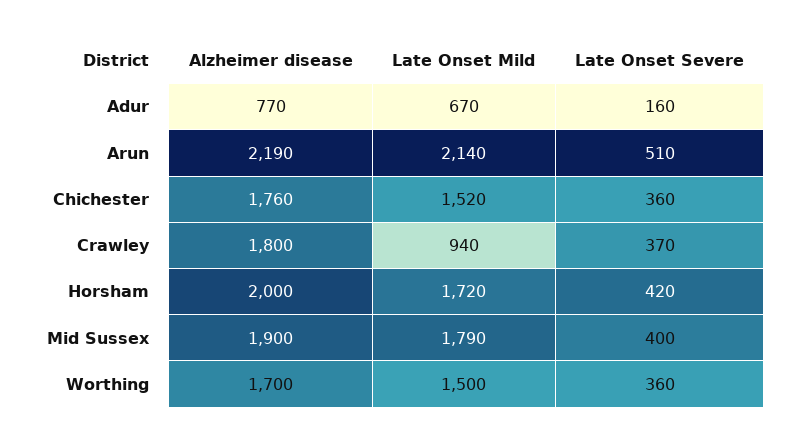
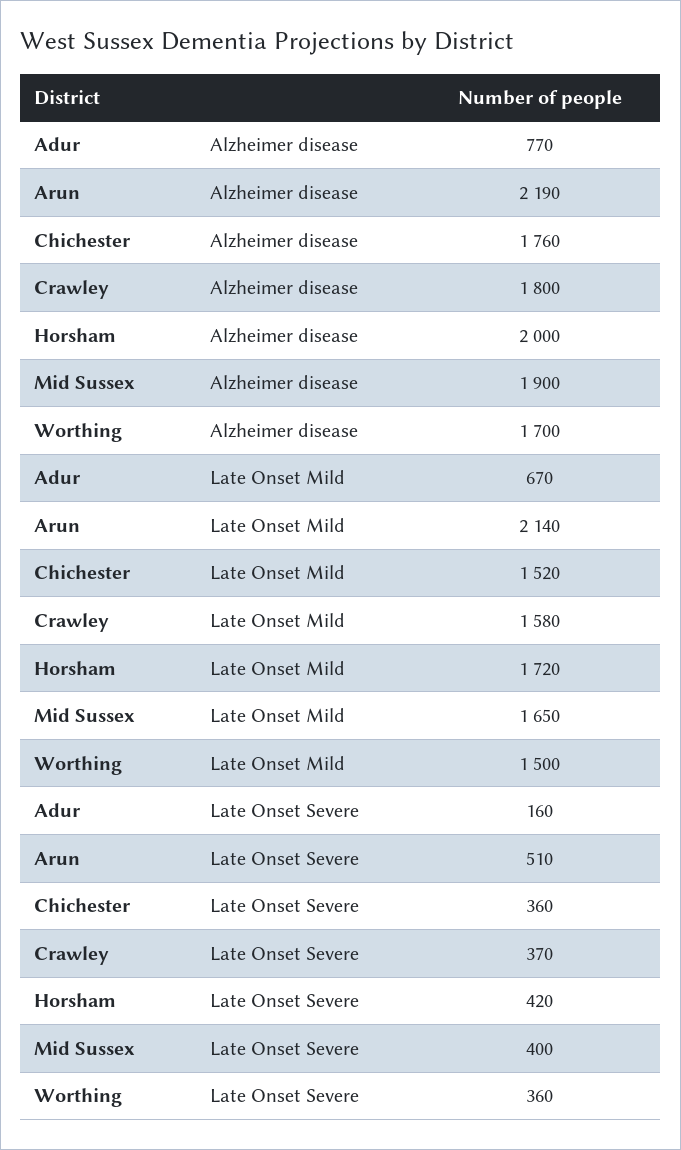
Late Onset Mild, Crawley: 940 -> 1580
Late Onset Mild, Mid Sussex: 1790 -> 1650

